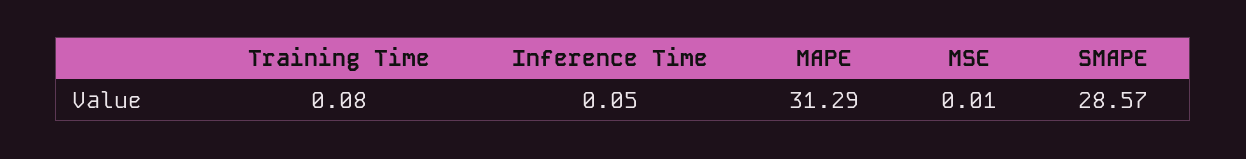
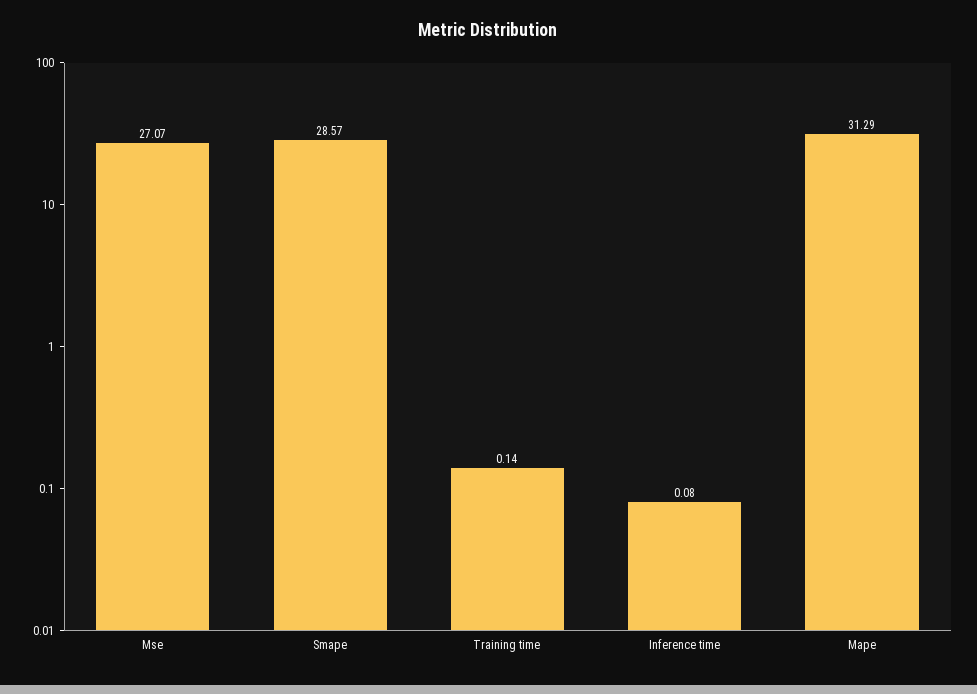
Training Time: 0.08 -> 0.14
Inference Time: 0.05 -> 0.08
MSE: 0.01 -> 27.07

